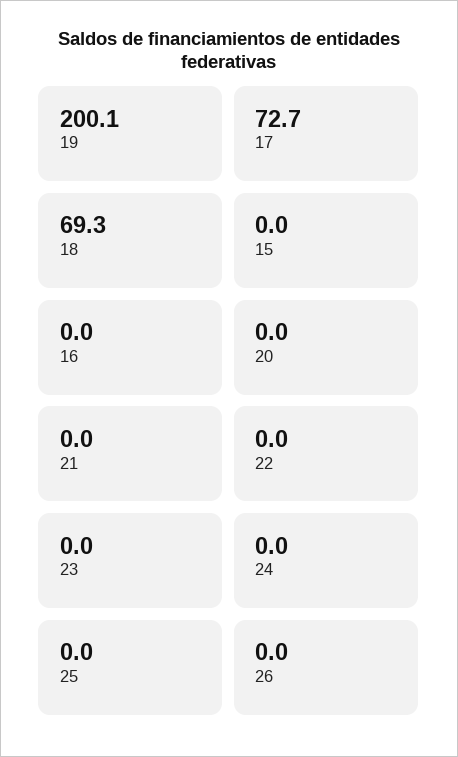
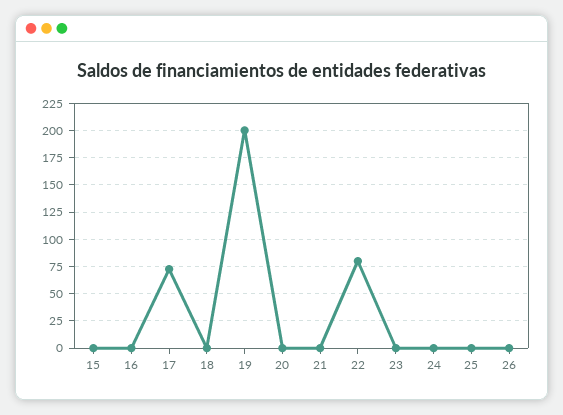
18: 69.3 -> 0
22: 0 -> 75

